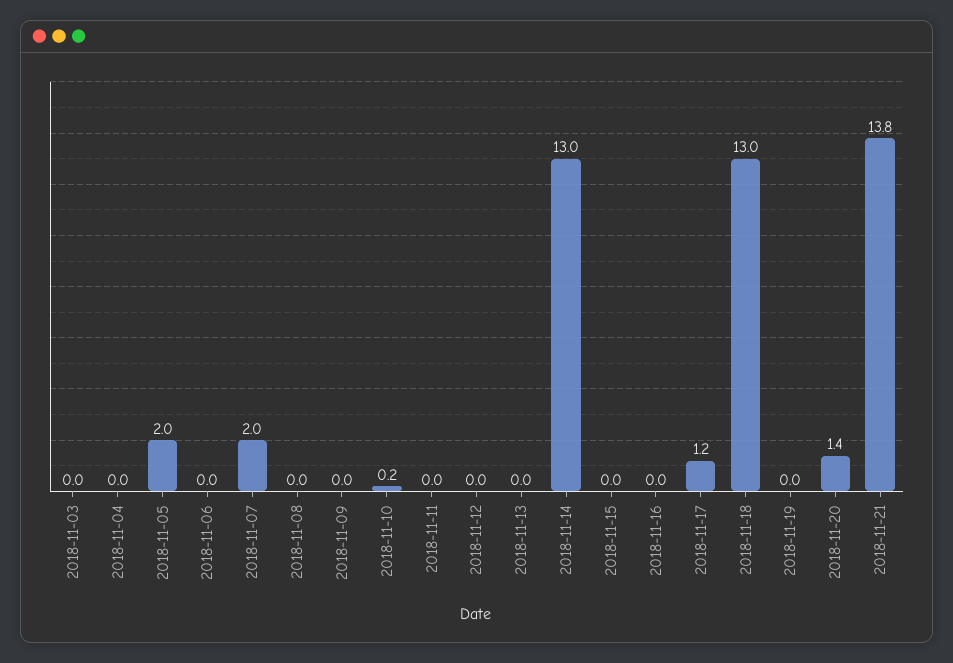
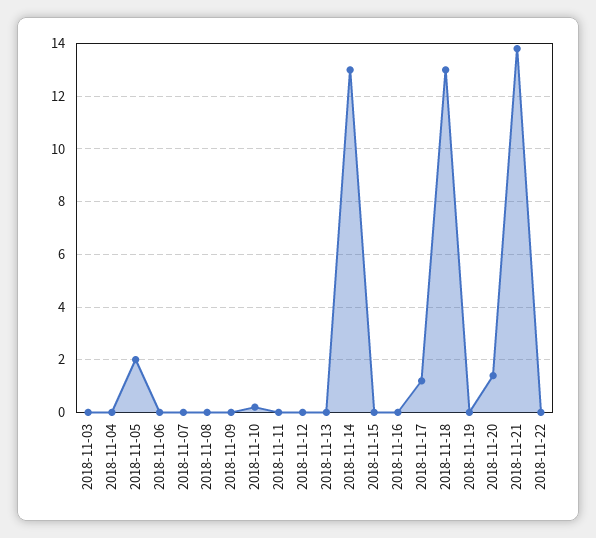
2018-11-07: 2 -> 0
2018-11-22: none -> 0

